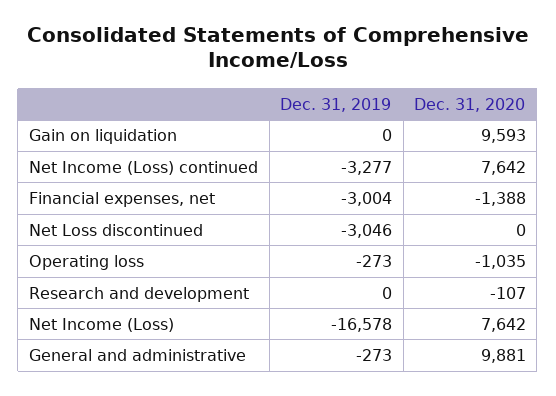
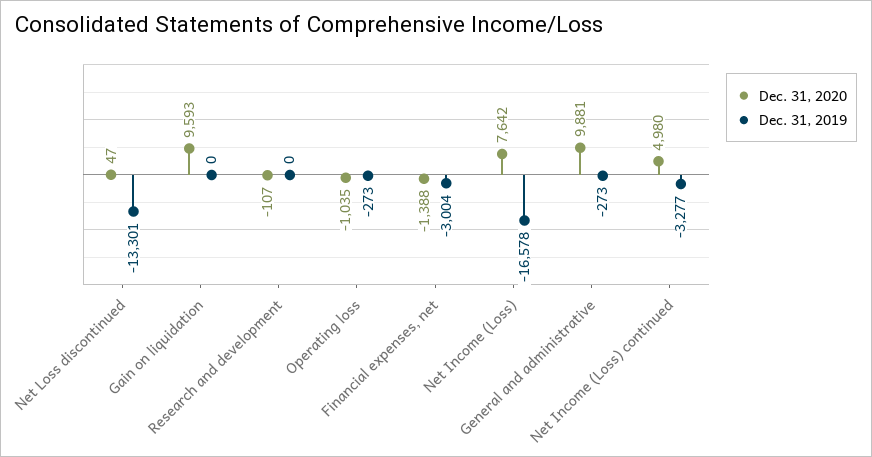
Dec. 31, 2020, Net Income (Loss) continued: 7642 -> 4980
Dec. 31, 2019, Net Loss discontinued: -3046 -> -13301
Dec. 31, 2020, Net Loss discontinued: 0 -> 47

